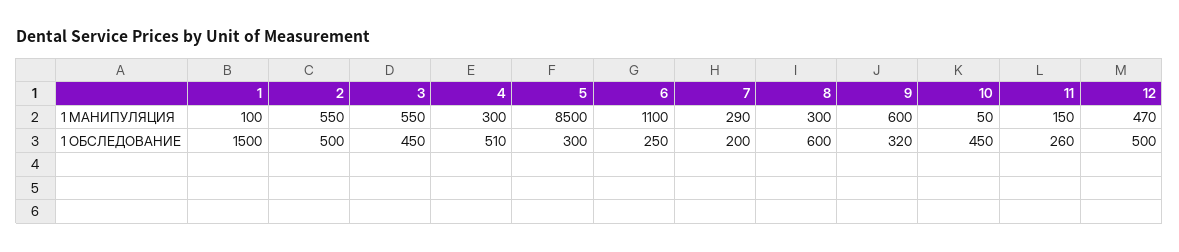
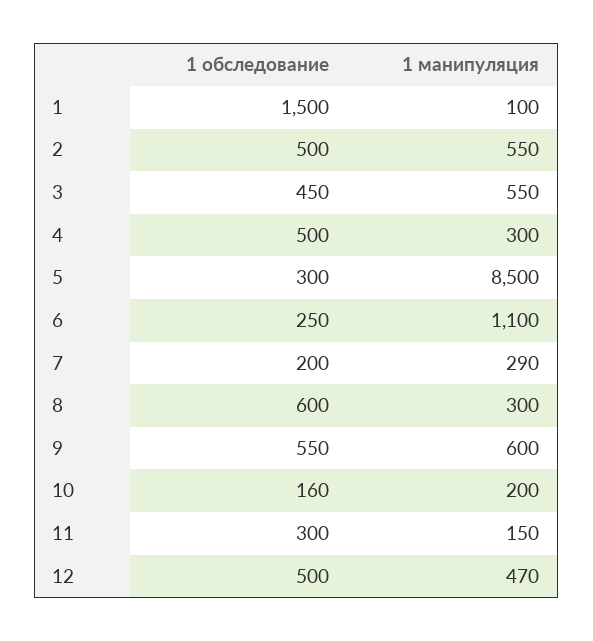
10, 1 МАНИПУЛЯЦИЯ: 50 -> 200
4, 1 ОБСЛЕДОВАНИЕ: 510 -> 500
9, 1 ОБСЛЕДОВАНИЕ: 320 -> 550
10, 1 ОБСЛЕДОВАНИЕ: 450 -> 160
11, 1 ОБСЛЕДОВАНИЕ: 260 -> 300

